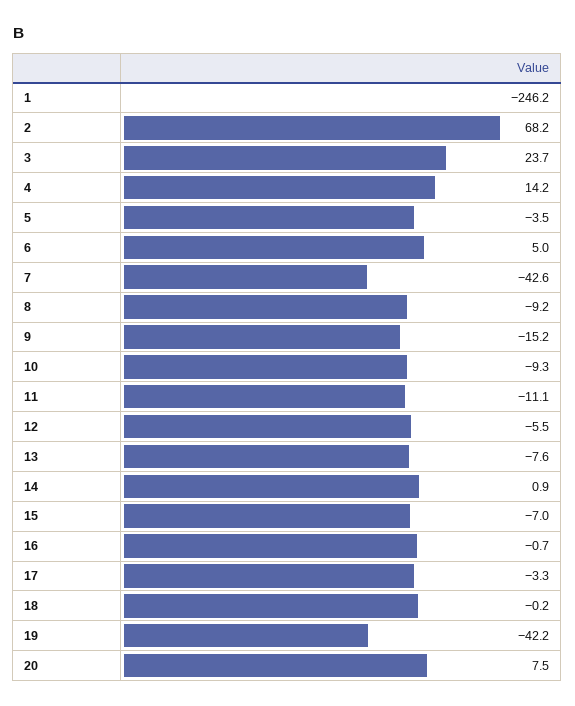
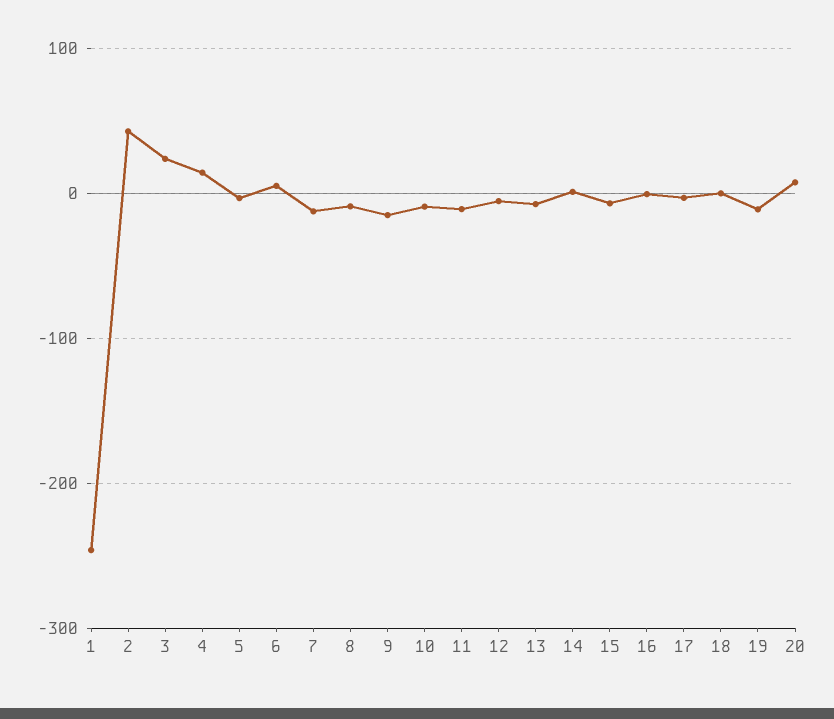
2: 68.2 -> 40
7: -42.6 -> -10
19: -42.2 -> -10

